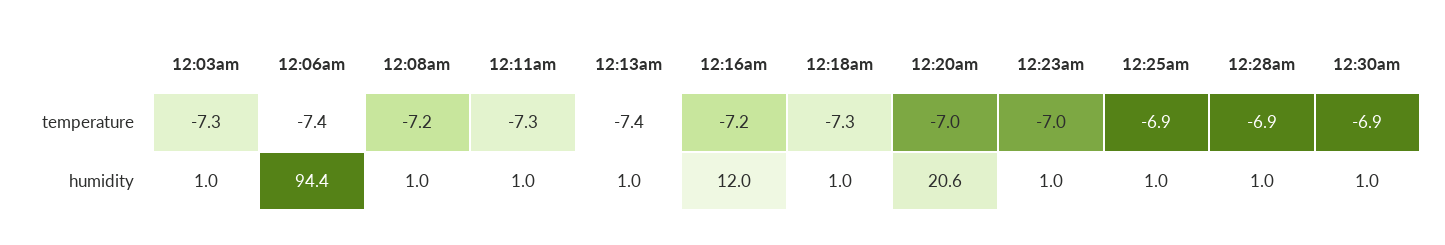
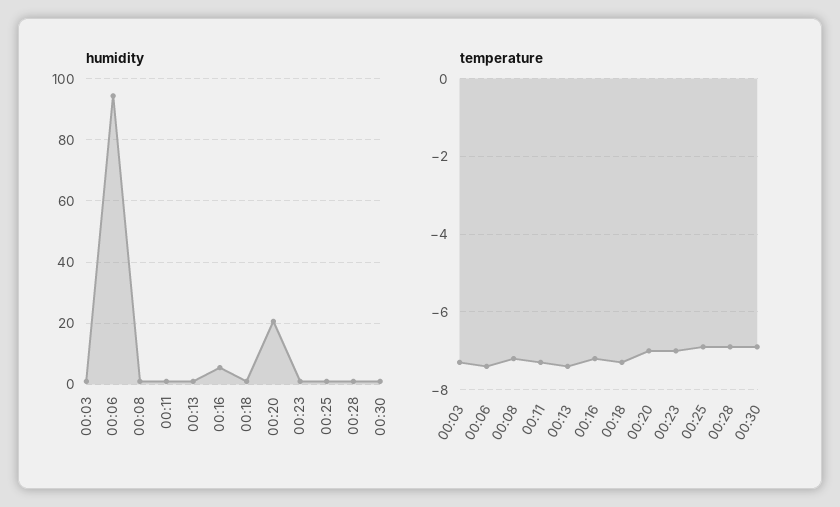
humidity, 12:16am: 12 -> 6

